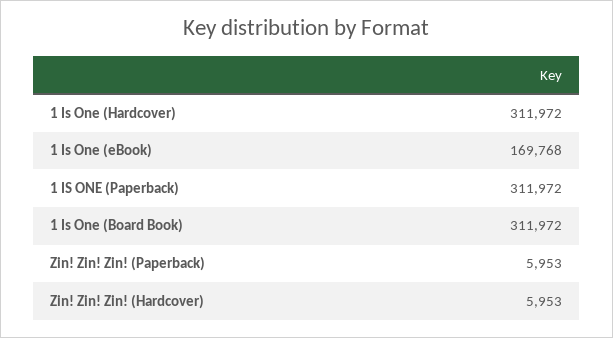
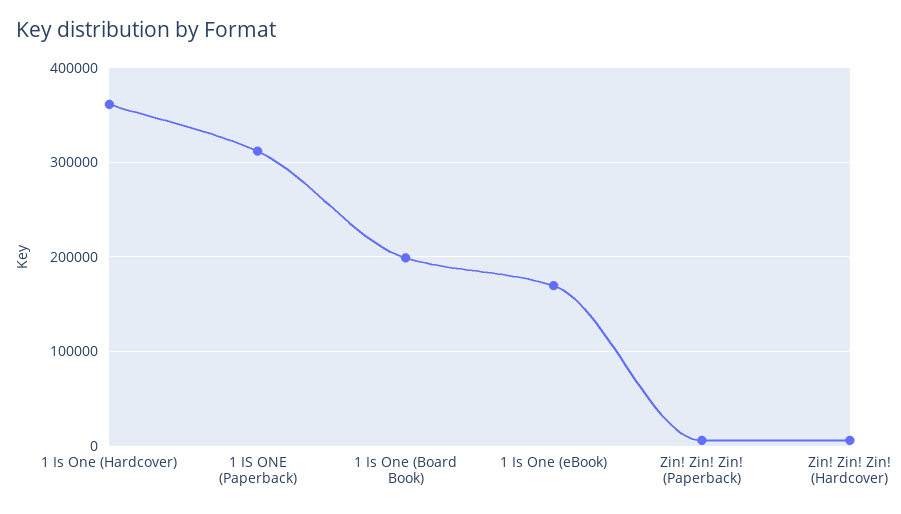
1 Is One (Hardcover): 311972 -> 360000
1 Is One (Board Book): 311972 -> 200000

